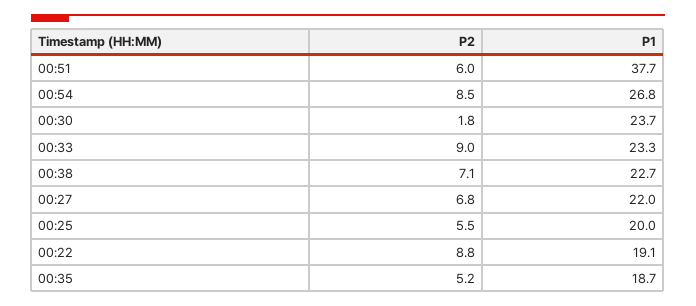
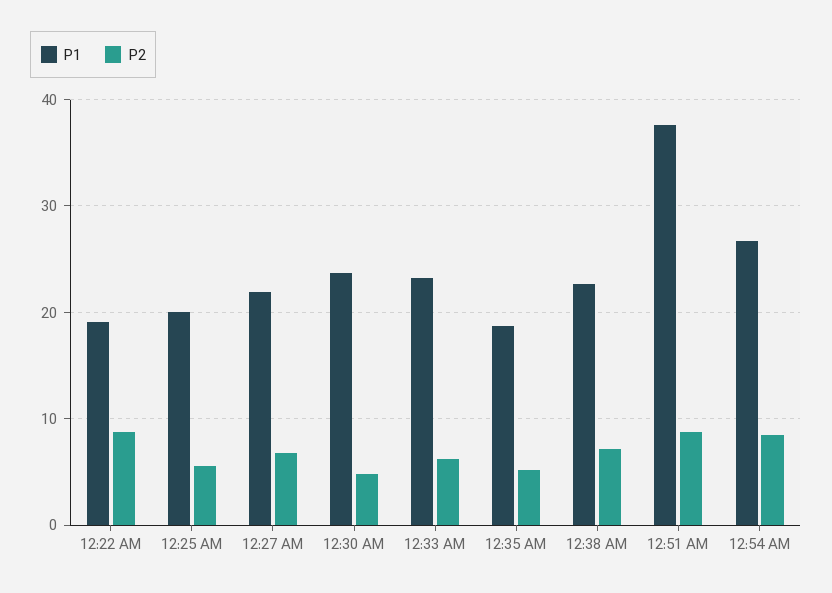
P2, 00:51: 6 -> 9
P2, 00:30: 1.8 -> 5
P2, 00:33: 9 -> 6

